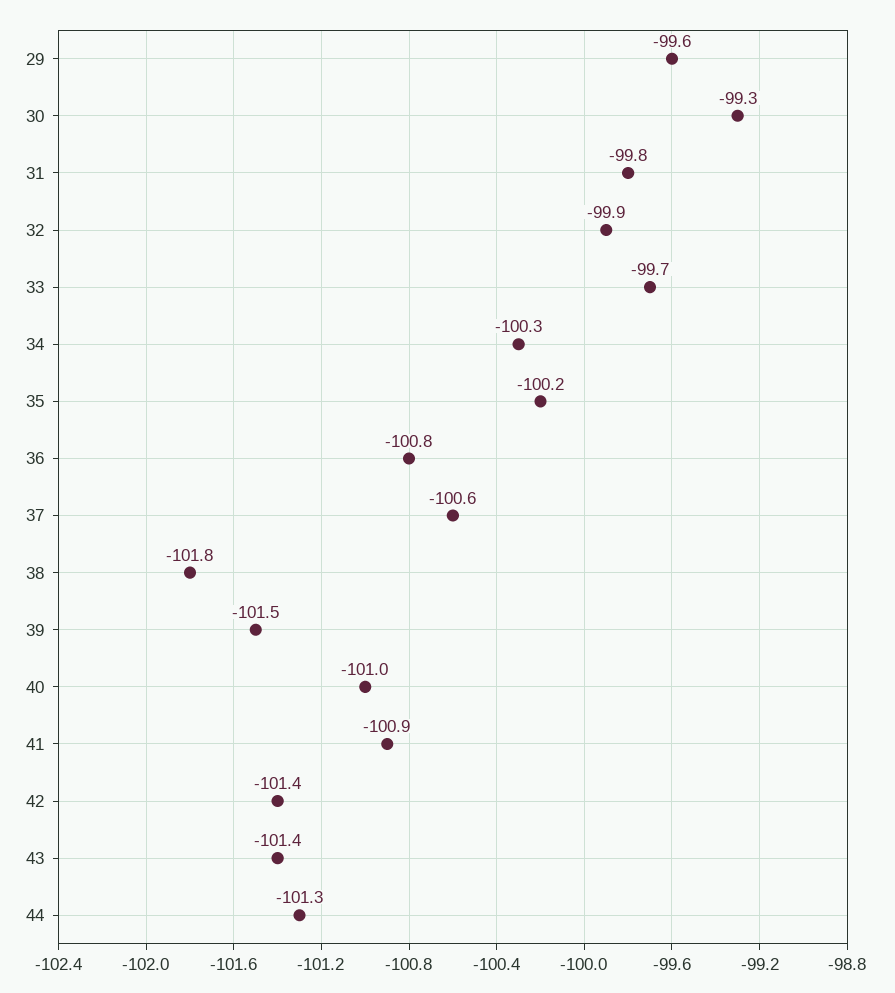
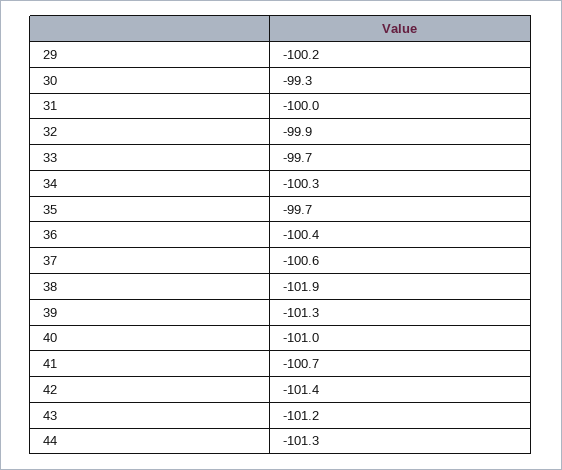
29: -99.6 -> -100.2
31: -99.8 -> -100
35: -100.2 -> -99.7
36: -100.8 -> -100.4
38: -101.8 -> -101.9
39: -101.5 -> -101.3
41: -100.9 -> -100.7
43: -101.4 -> -101.2

